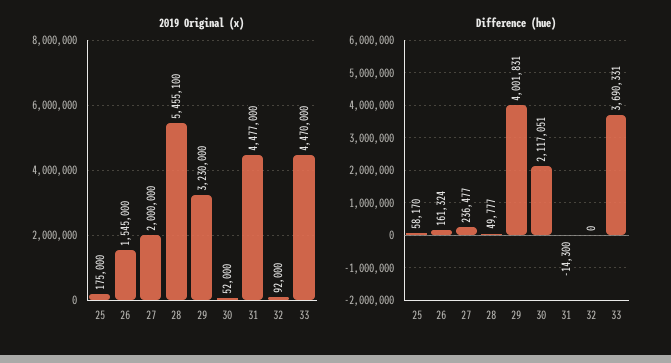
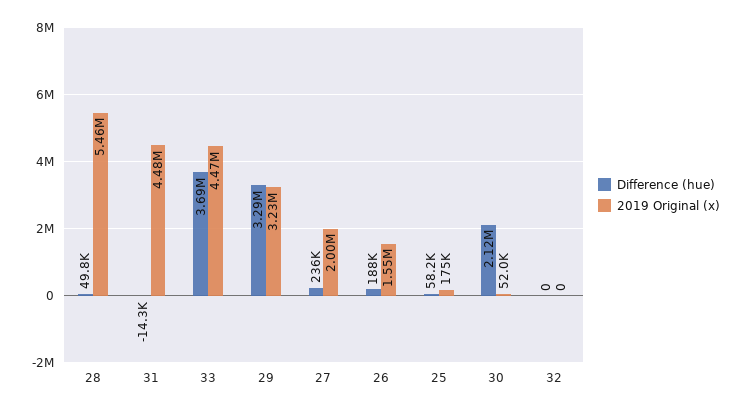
2019 Original (x), 32: 92000 -> 0
Difference (hue), 26: 161324 -> 188000
Difference (hue), 29: 4001831 -> 3290000

